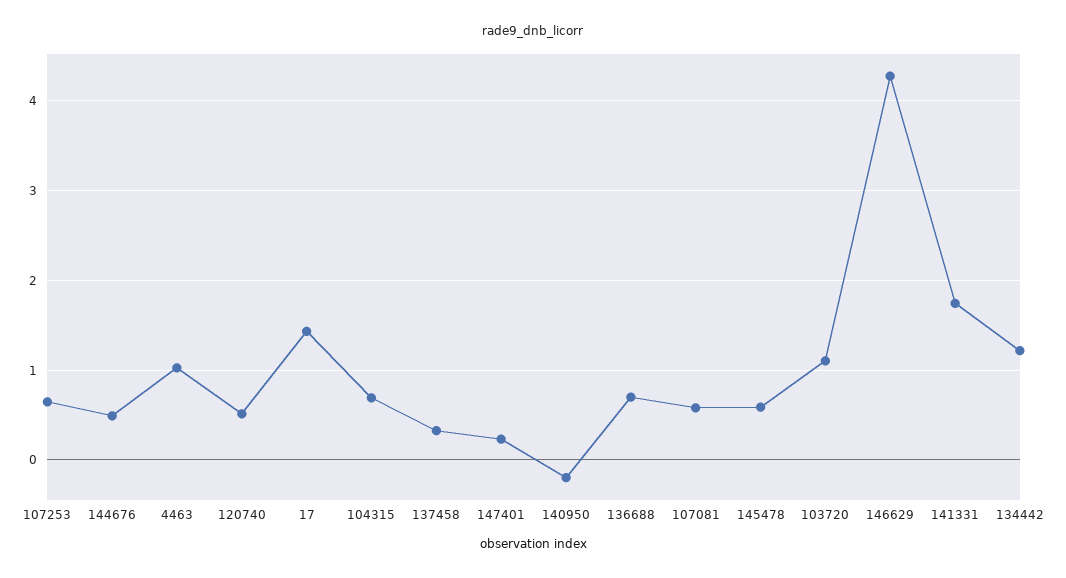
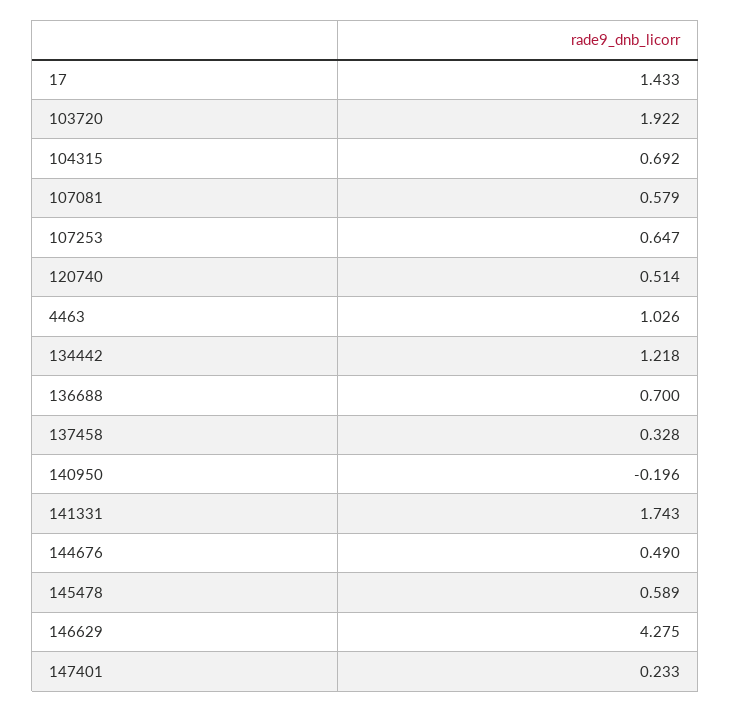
103720: 1.1 -> 1.922

